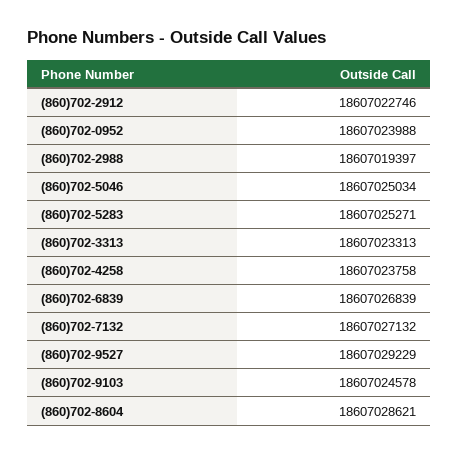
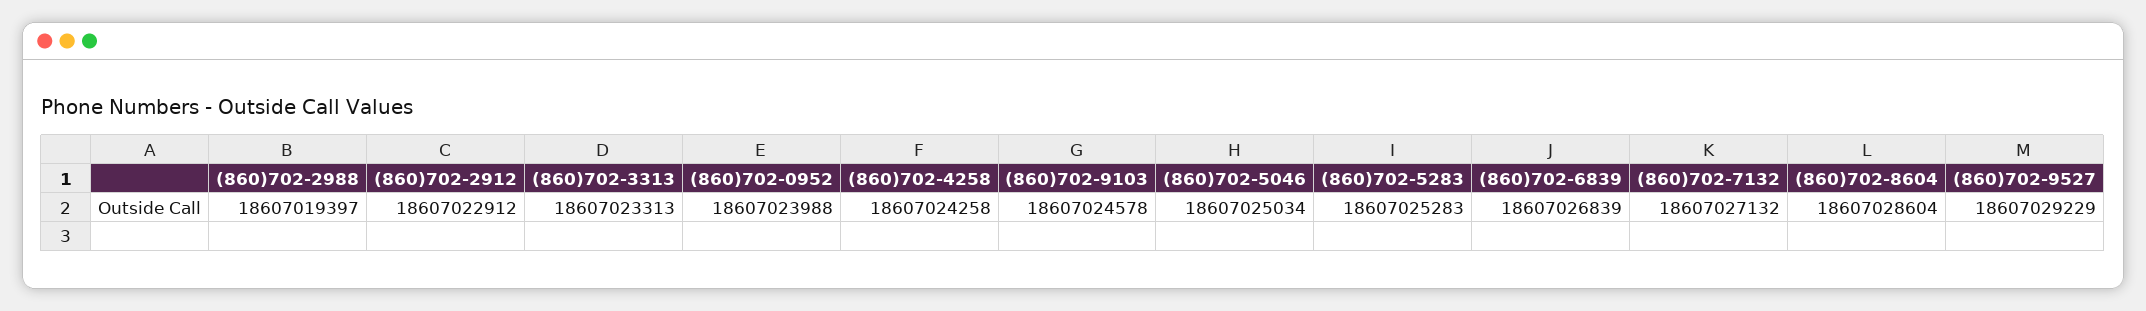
(860)702-2912: 18607022746 -> 18607022912
(860)702-5283: 18607025271 -> 18607025283
(860)702-4258: 18607023758 -> 18607024258
(860)702-8604: 18607028621 -> 18607028604

